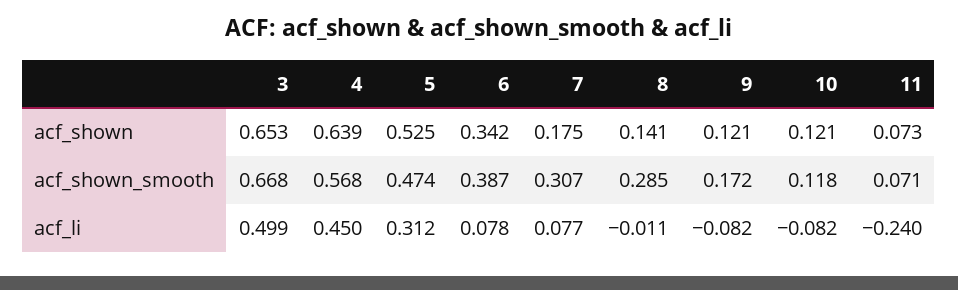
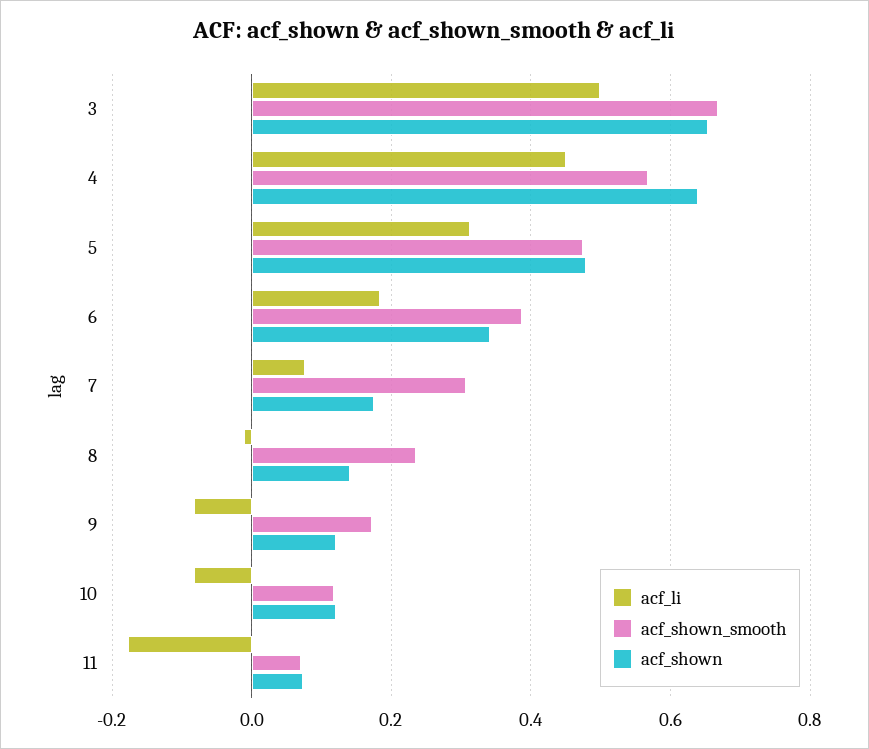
acf_shown, 5: 0.525 -> 0.48
acf_shown_smooth, 8: 0.285 -> 0.24
acf_li, 6: 0.078 -> 0.18
acf_li, 11: -0.24 -> -0.18

